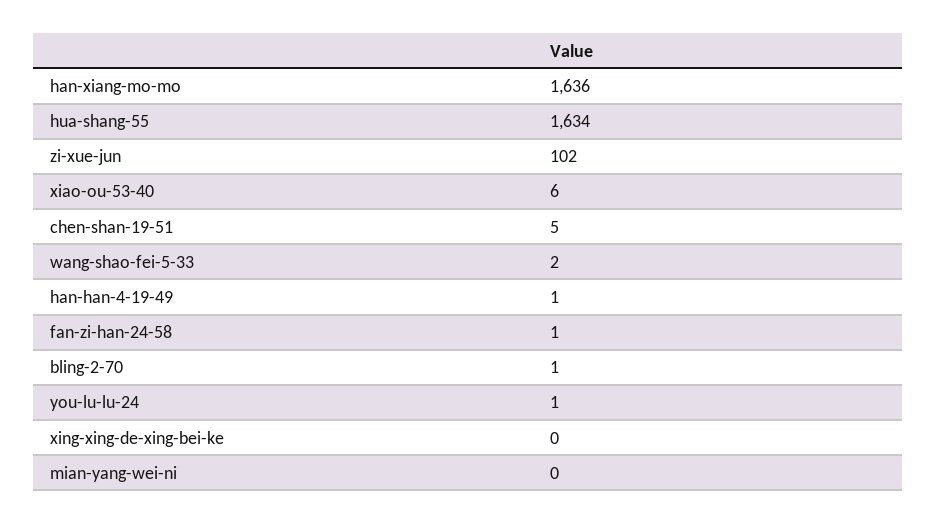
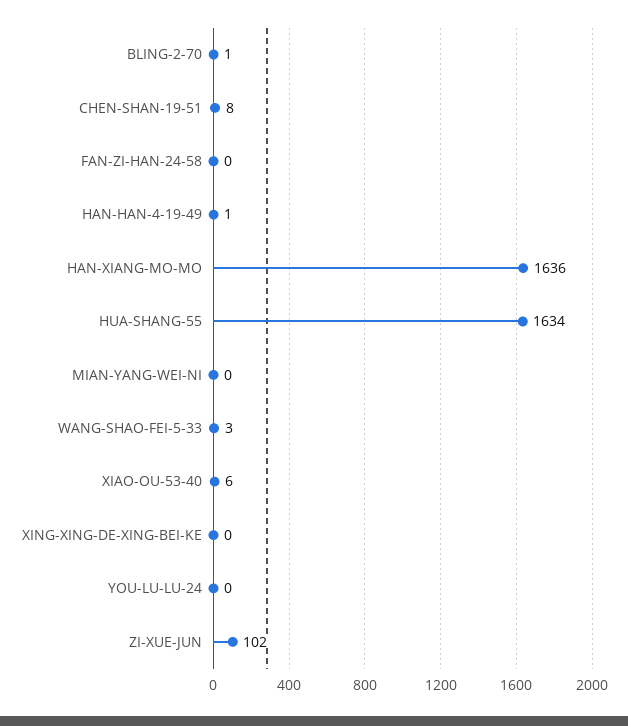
chen-shan-19-51: 5 -> 8
wang-shao-fei-5-33: 2 -> 3
fan-zi-han-24-58: 1 -> 0
you-lu-lu-24: 1 -> 0

